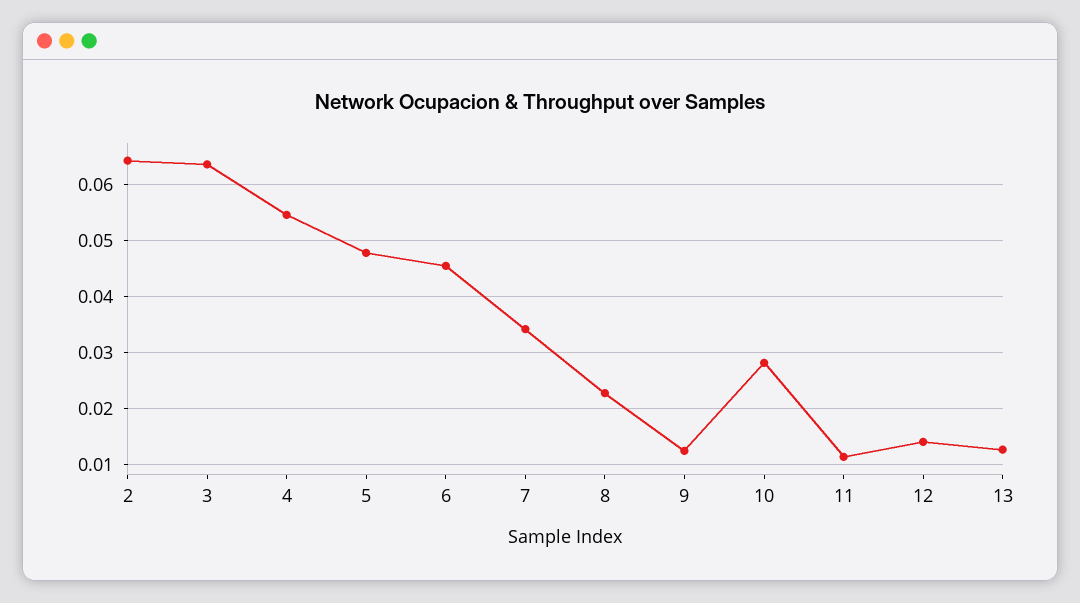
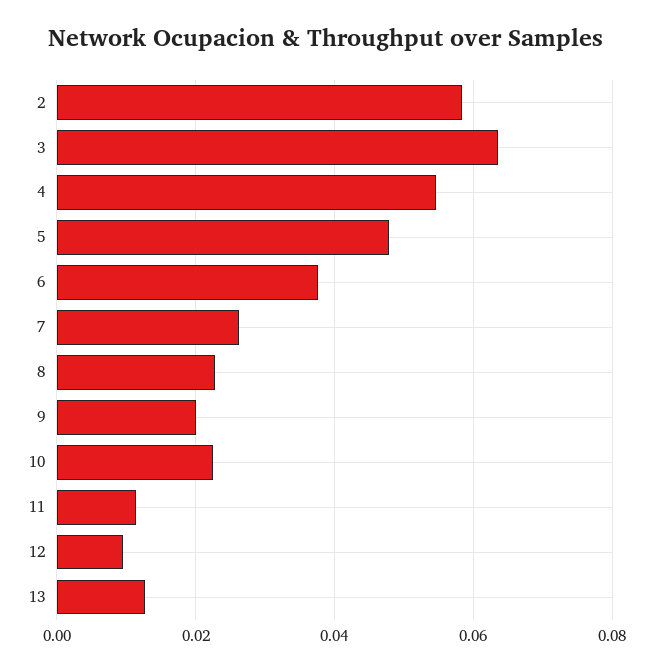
2: 0.064 -> 0.058
6: 0.046 -> 0.038
7: 0.034 -> 0.026
9: 0.012 -> 0.02
10: 0.028 -> 0.022
12: 0.014 -> 0.01

